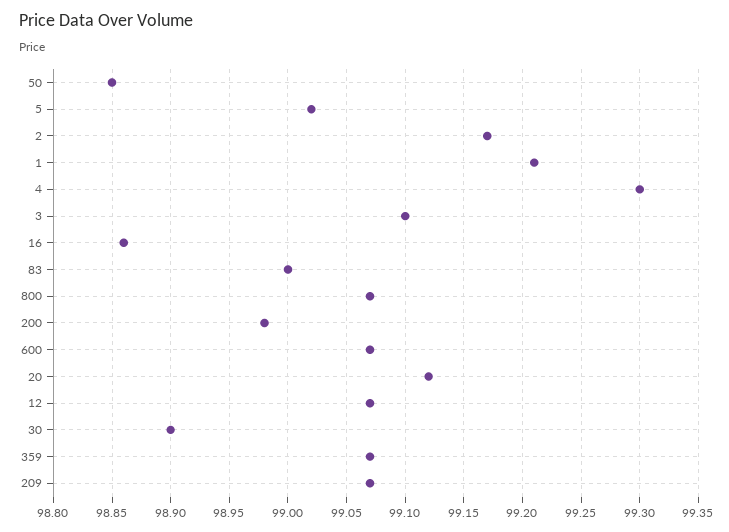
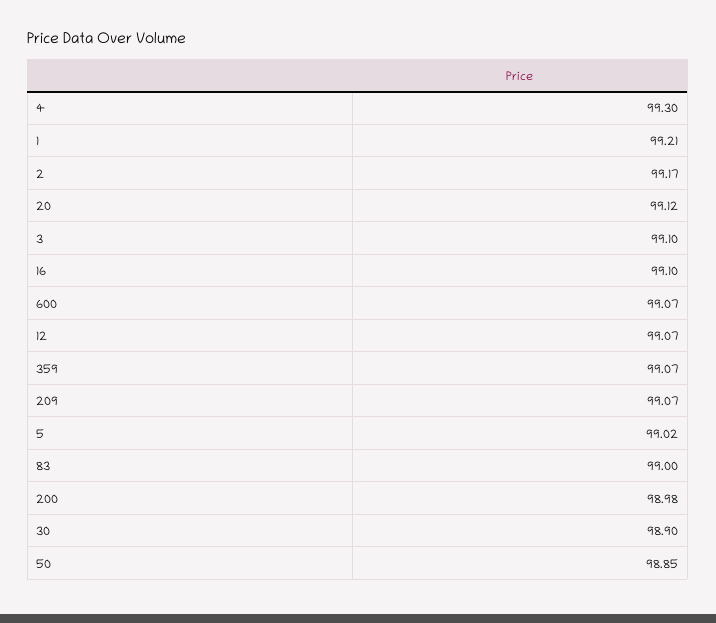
16: 98.86 -> 99.1
800: 99.07 -> none

